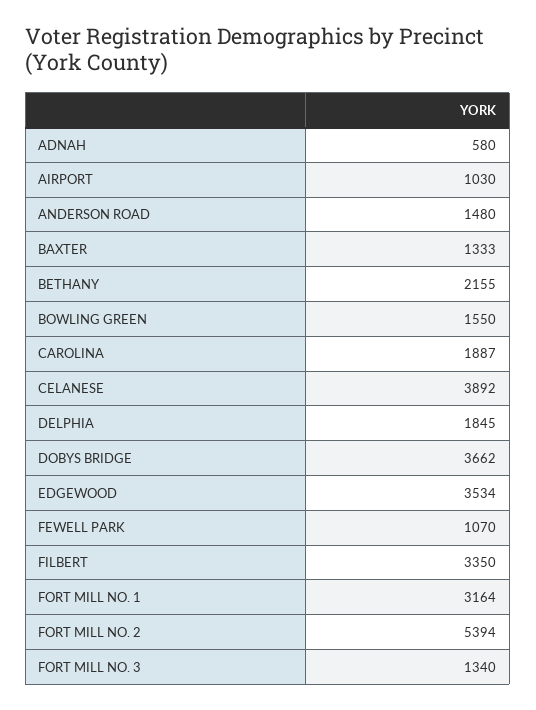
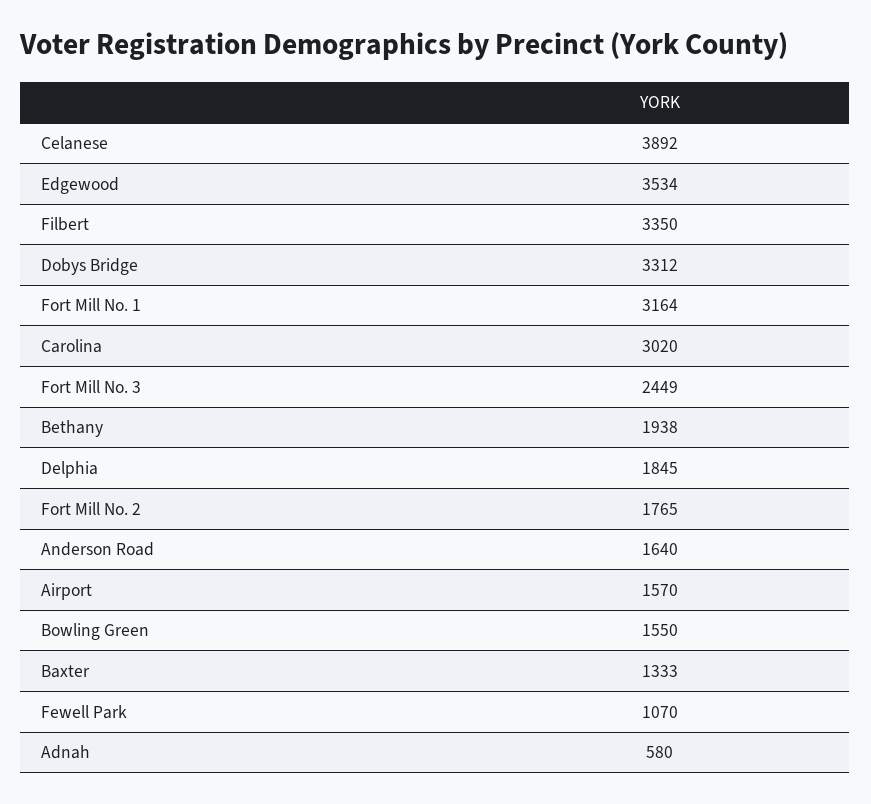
AIRPORT: 1030 -> 1570
ANDERSON ROAD: 1480 -> 1640
BETHANY: 2155 -> 1938
CAROLINA: 1887 -> 3020
DOBYS BRIDGE: 3662 -> 3312
FORT MILL NO. 2: 5394 -> 1765
FORT MILL NO. 3: 1340 -> 2449

